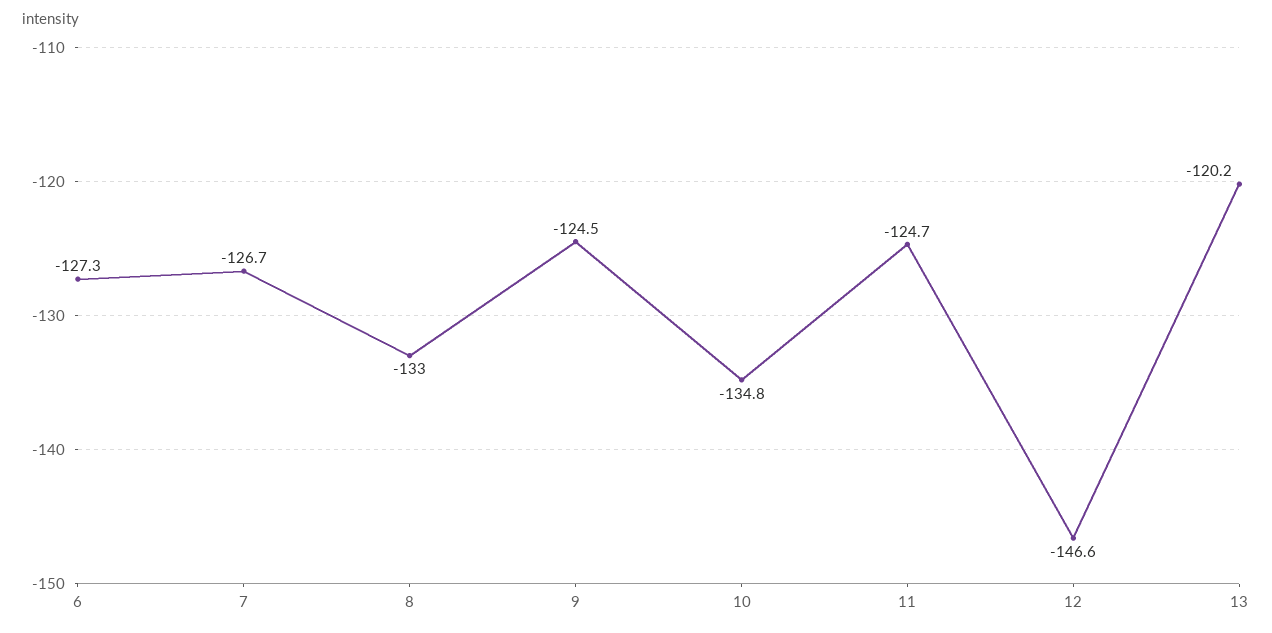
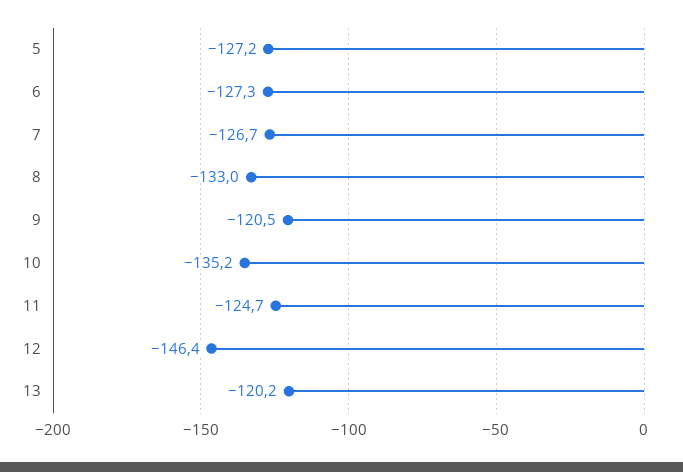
9: -124.5 -> -120.5
10: -134.8 -> -135.2
12: -146.6 -> -146.4
5: none -> -127.2

